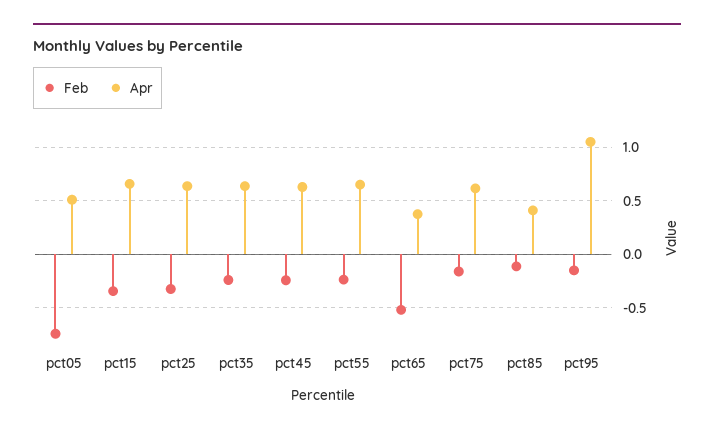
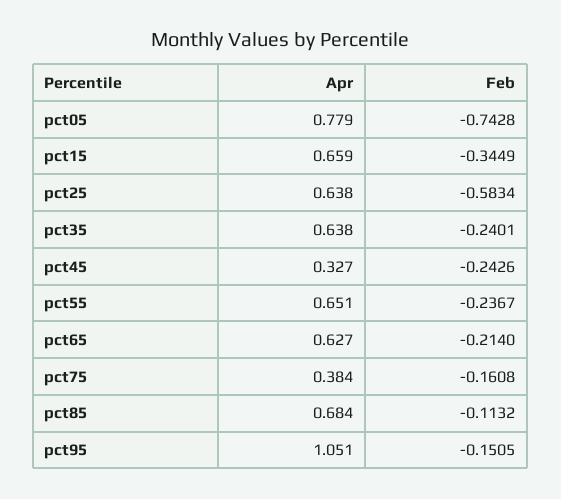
Apr, pct05: 0.5 -> 0.779
Feb, pct25: -0.3 -> -0.5834
Apr, pct45: 0.6 -> 0.327
Feb, pct65: -0.5 -> -0.214
Apr, pct65: 0.4 -> 0.627
Apr, pct75: 0.6 -> 0.384
Apr, pct85: 0.4 -> 0.684

